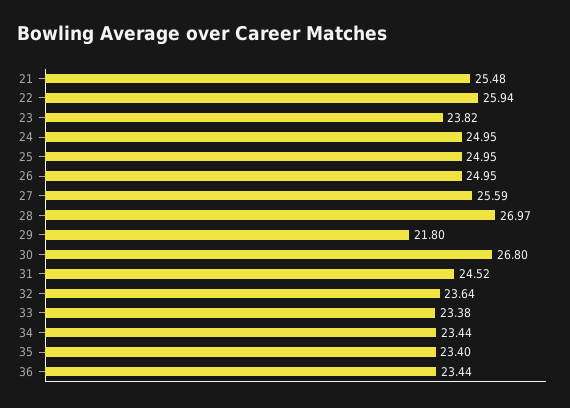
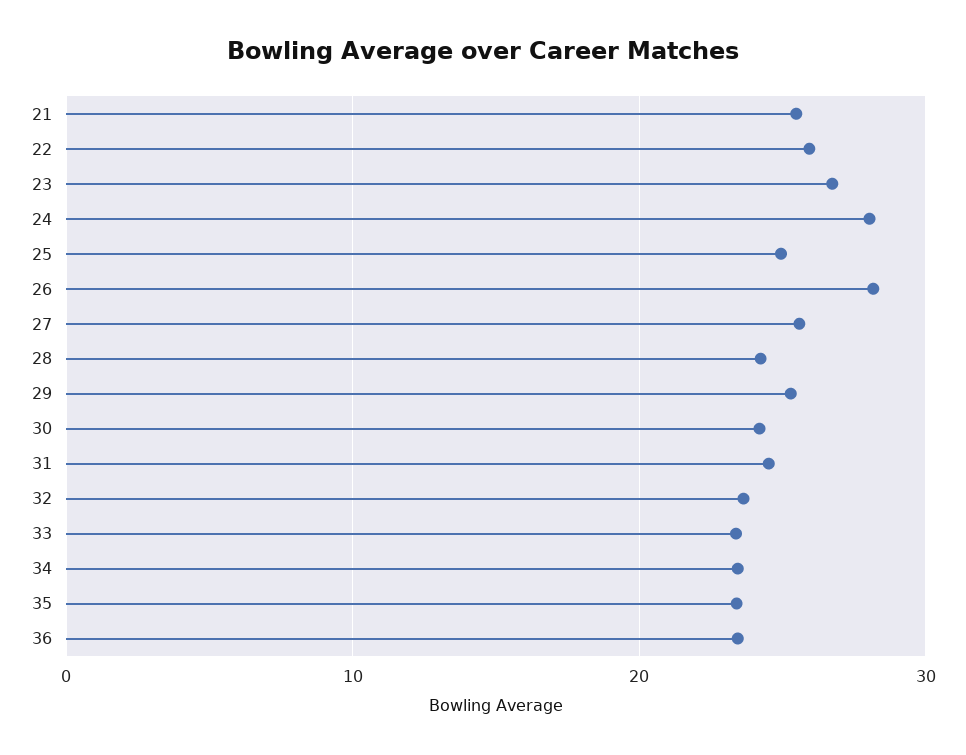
23: 23.82 -> 27
24: 24.95 -> 28
26: 24.95 -> 28
28: 26.97 -> 24
29: 21.8 -> 25
30: 26.8 -> 24

